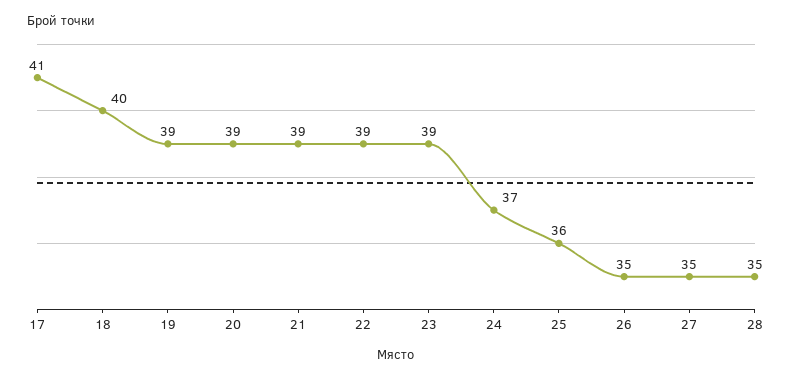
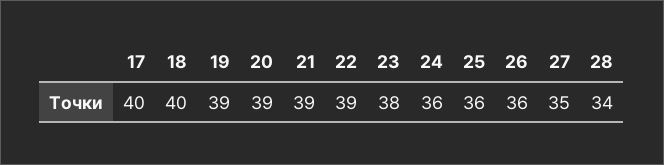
17: 41 -> 40
23: 39 -> 38
24: 37 -> 36
26: 35 -> 36
28: 35 -> 34

